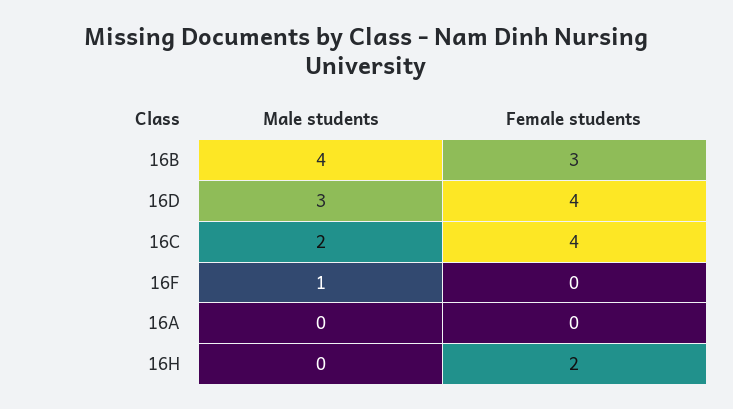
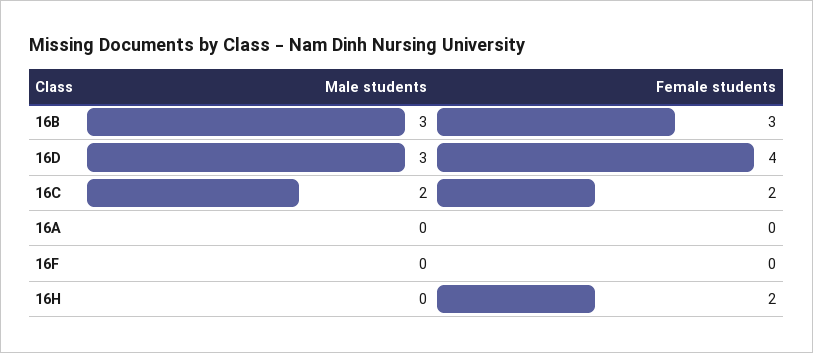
Male students, 16B: 4 -> 3
Female students, 16C: 4 -> 2
Male students, 16F: 1 -> 0

